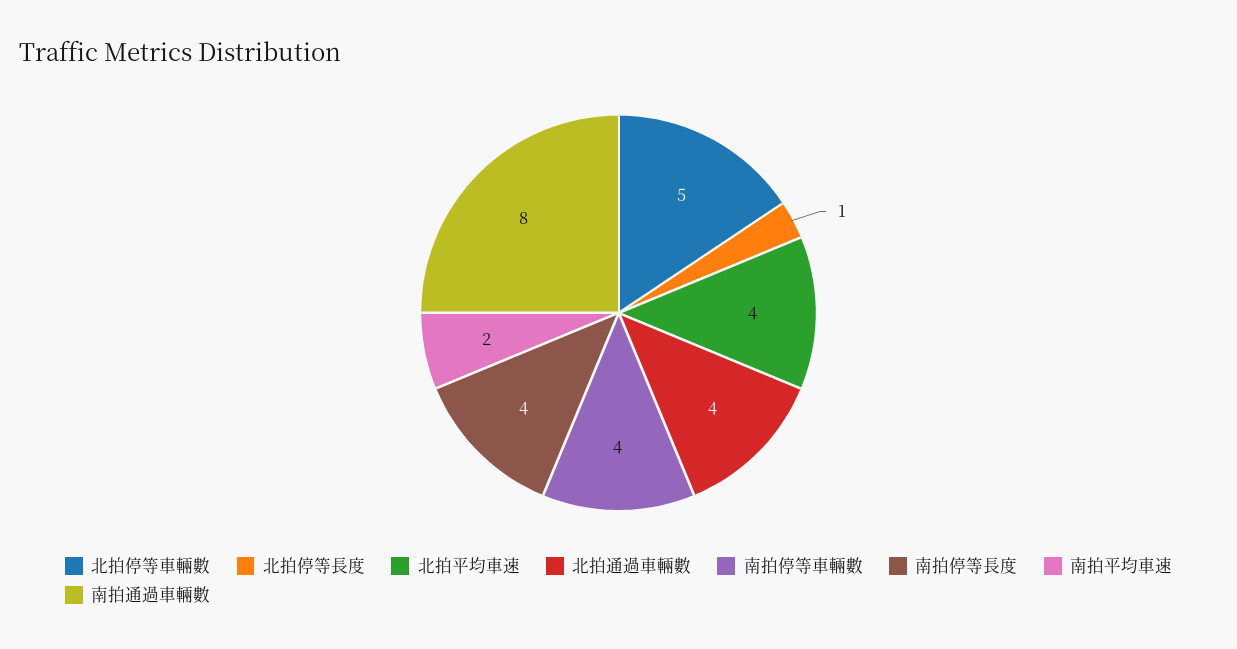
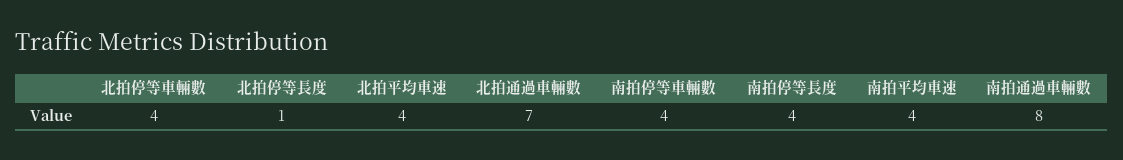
北拍停等車輛數: 5 -> 4
北拍通過車輛數: 4 -> 7
南拍平均車速: 2 -> 4

